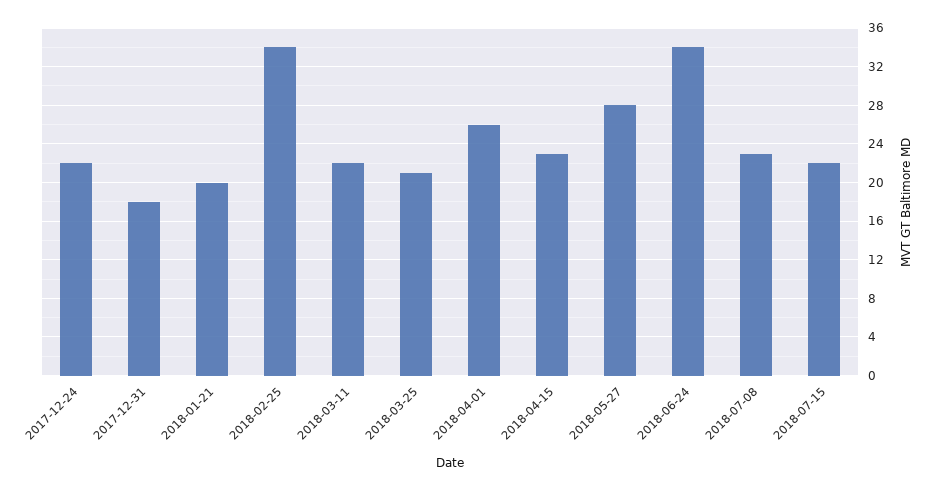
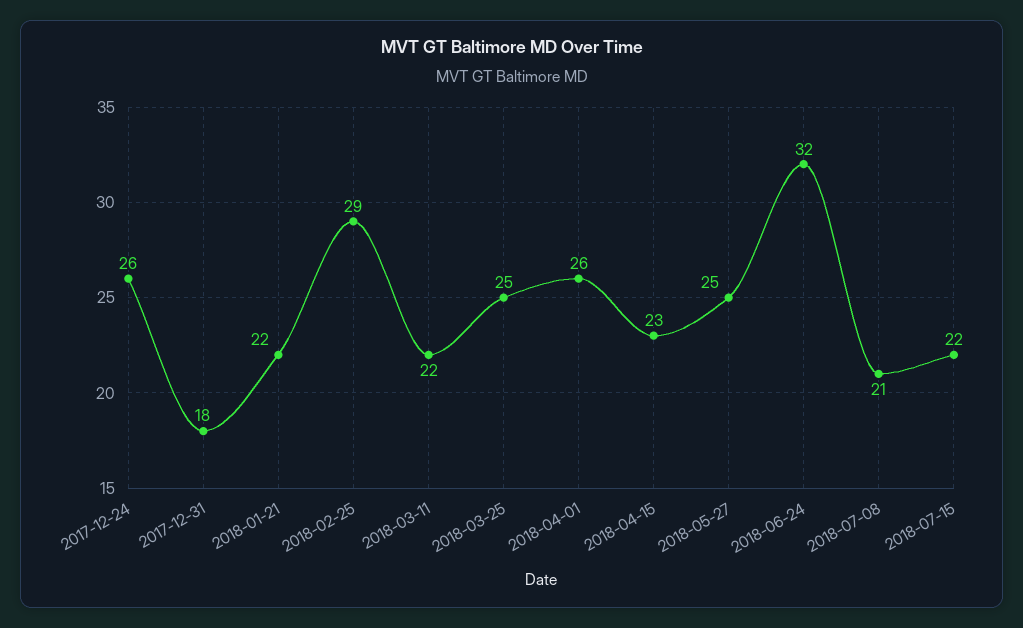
2017-12-24: 22 -> 26
2018-01-21: 20 -> 22
2018-02-25: 34 -> 29
2018-03-25: 21 -> 25
2018-05-27: 28 -> 25
2018-06-24: 34 -> 32
2018-07-08: 23 -> 21

